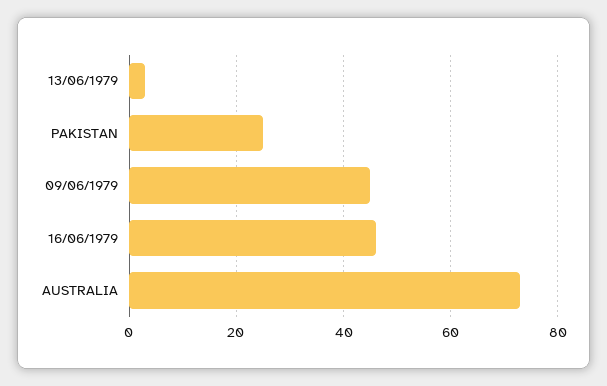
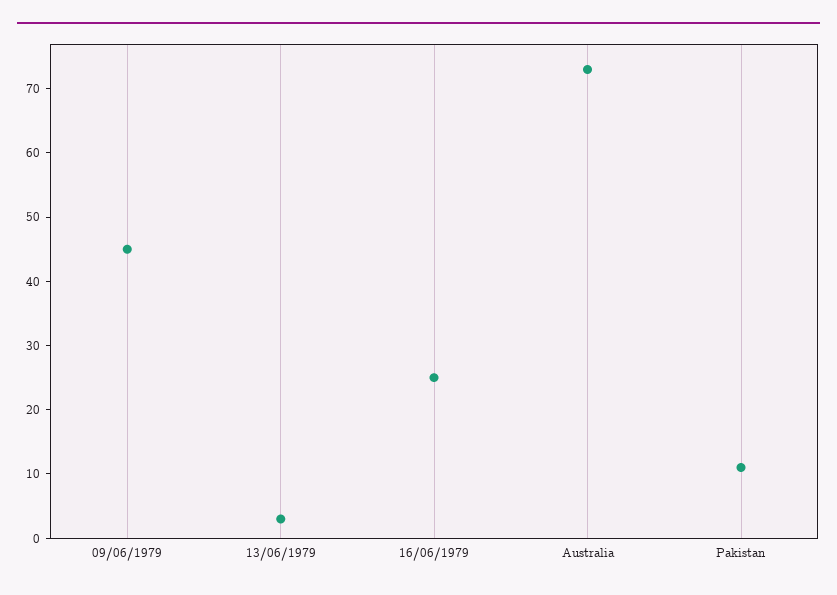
PAKISTAN: 25 -> 10
16/06/1979: 45 -> 25

